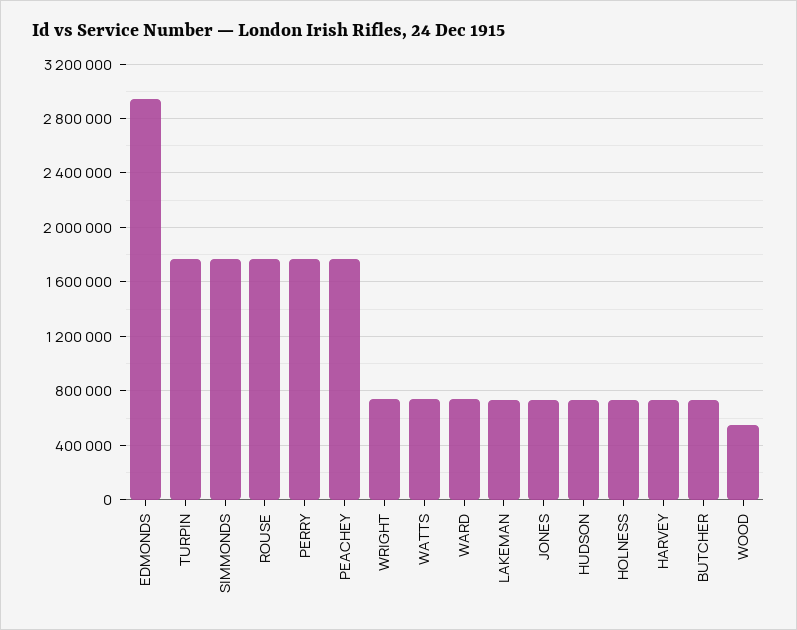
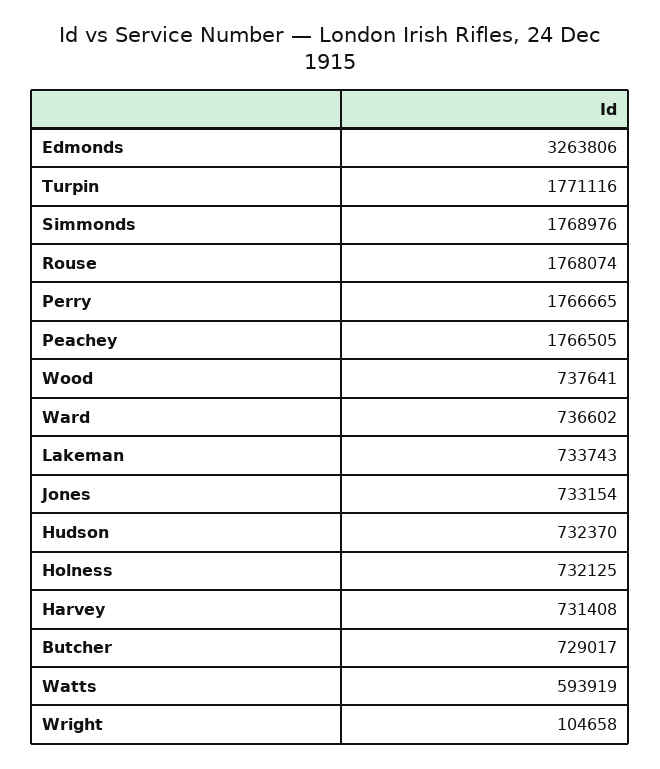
EDMONDS: 2950000 -> 3263806
WRIGHT: 750000 -> 104658
WATTS: 750000 -> 593919
WOOD: 550000 -> 737641

